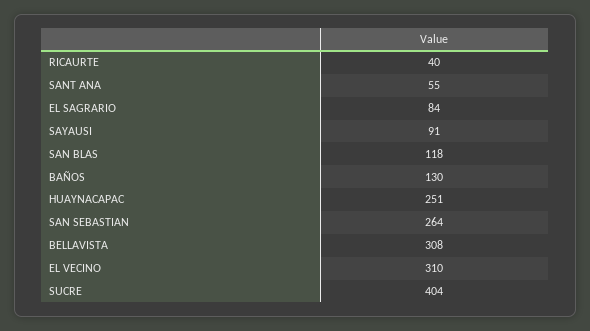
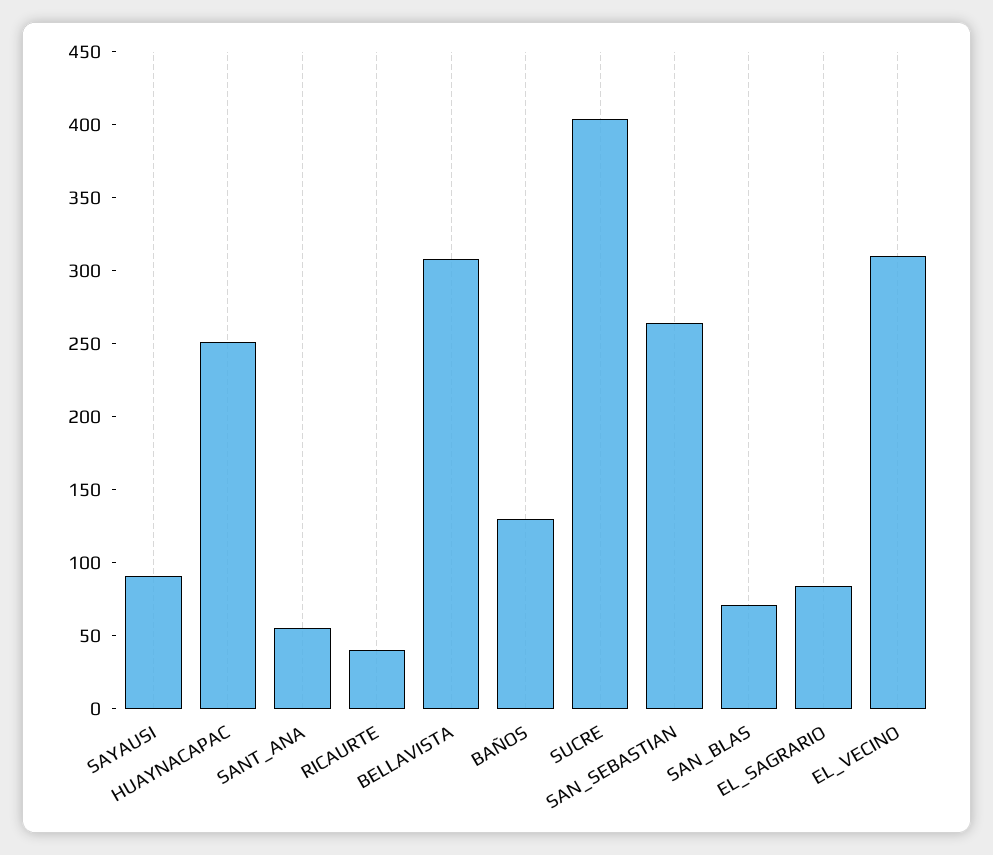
SAN BLAS: 118 -> 70

